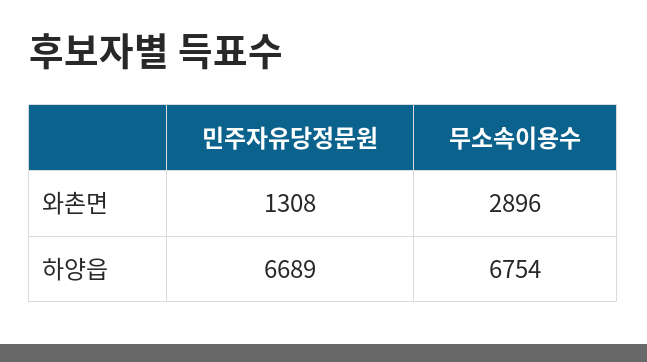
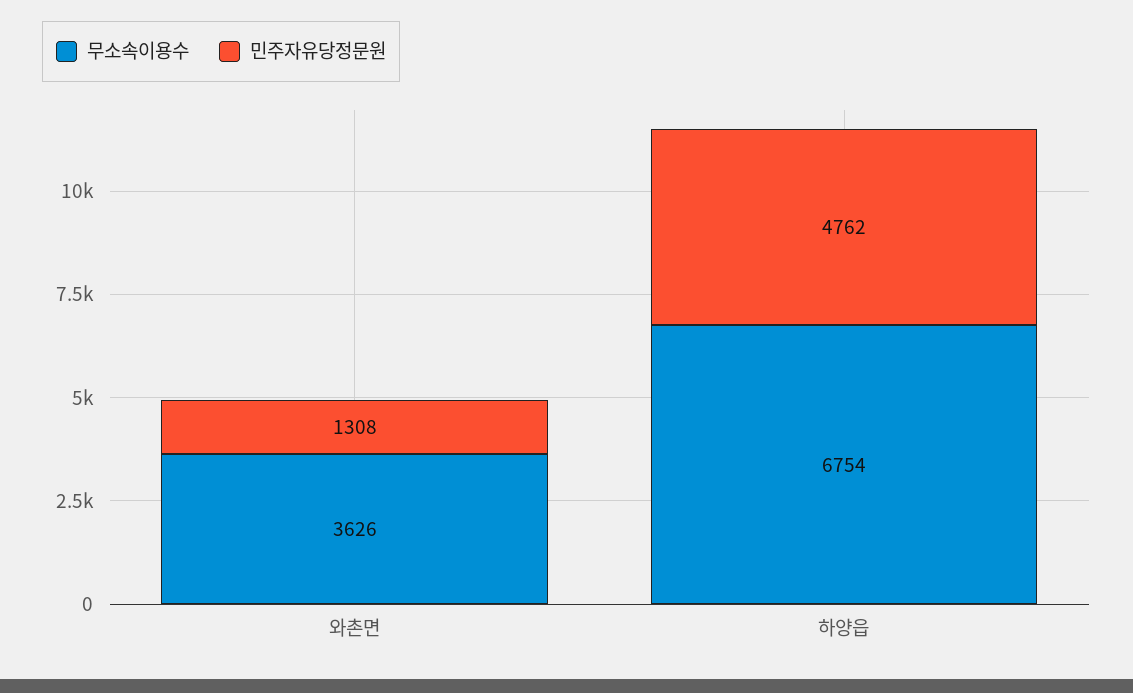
무소속이용수, 와촌면: 2896 -> 3626
민주자유당정문원, 하양읍: 6689 -> 4762

